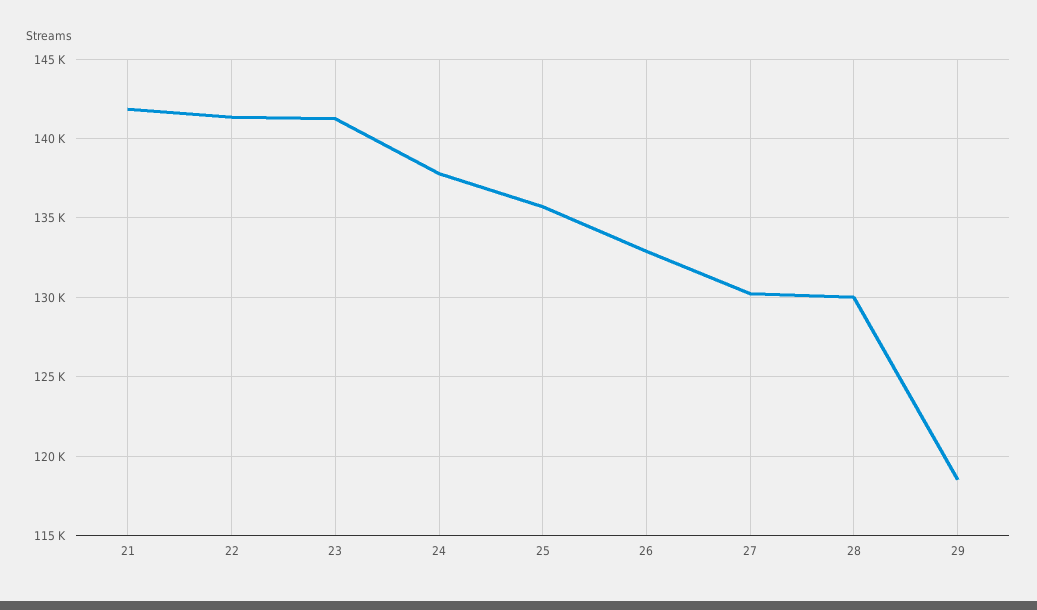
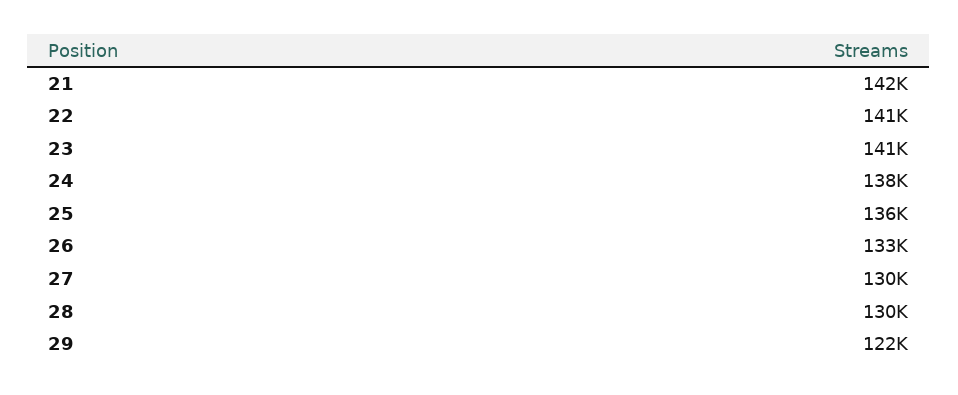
29: 118500 -> 122000

